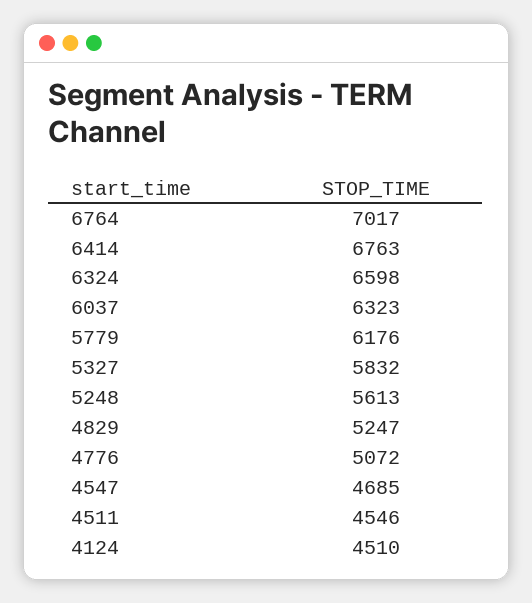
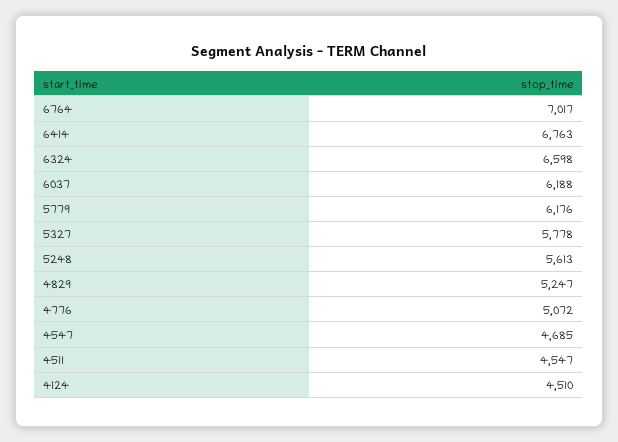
6037: 6323 -> 6188
5327: 5832 -> 5778
4511: 4546 -> 4547

